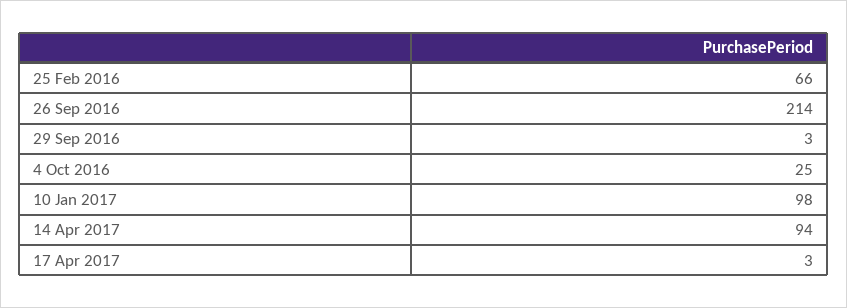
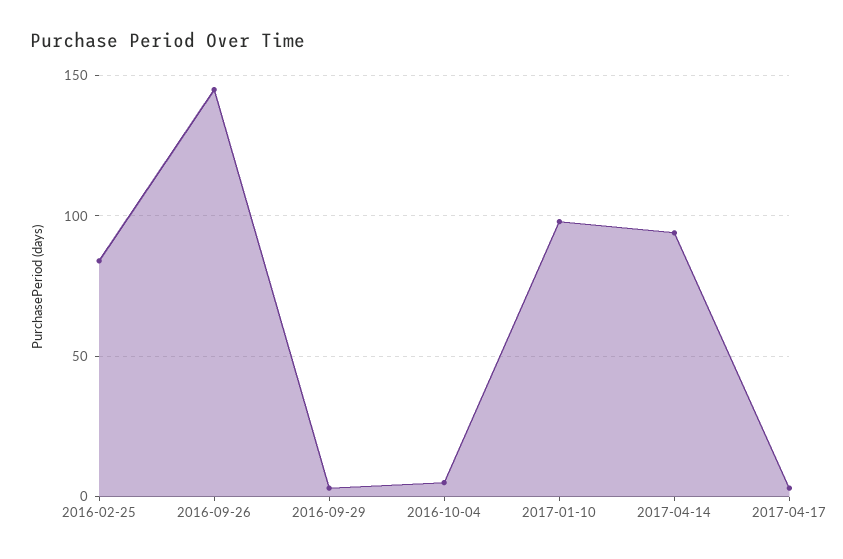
25 Feb 2016: 66 -> 85
26 Sep 2016: 214 -> 145
4 Oct 2016: 25 -> 5

